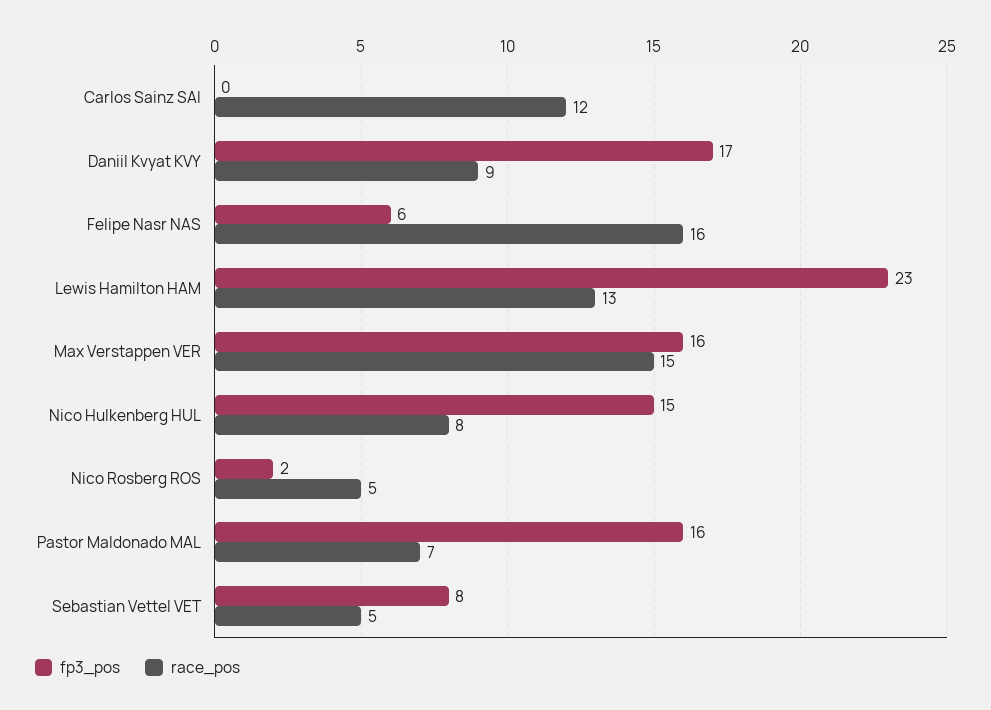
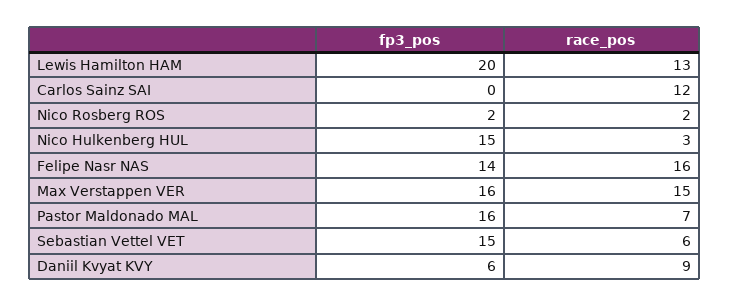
fp3_pos, Daniil Kvyat KVY: 17 -> 6
fp3_pos, Felipe Nasr NAS: 6 -> 14
fp3_pos, Lewis Hamilton HAM: 23 -> 20
race_pos, Nico Hulkenberg HUL: 8 -> 3
race_pos, Nico Rosberg ROS: 5 -> 2
fp3_pos, Sebastian Vettel VET: 8 -> 15
race_pos, Sebastian Vettel VET: 5 -> 6

